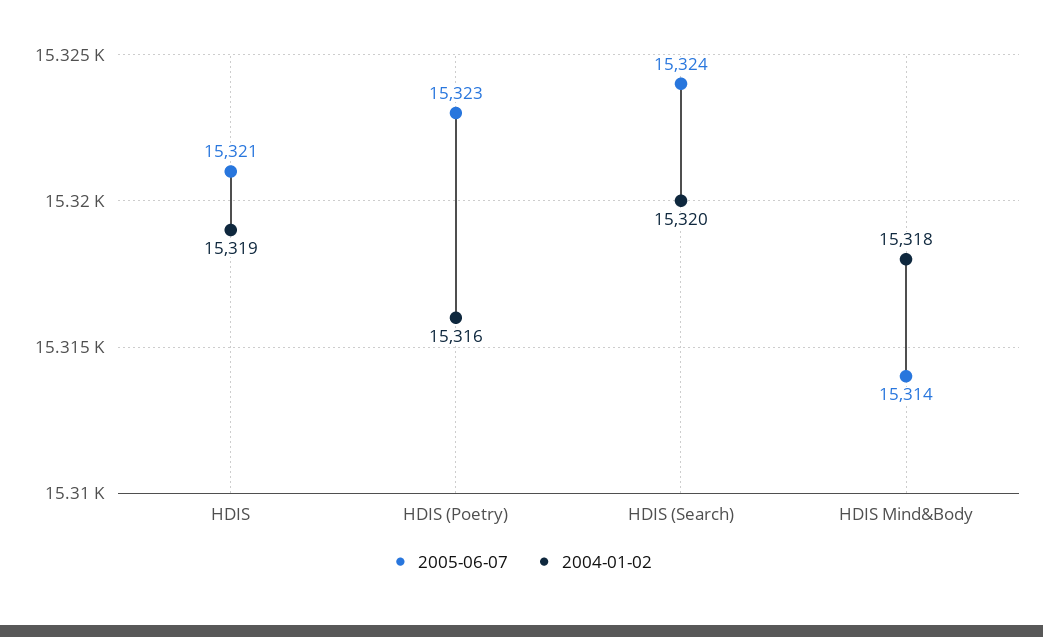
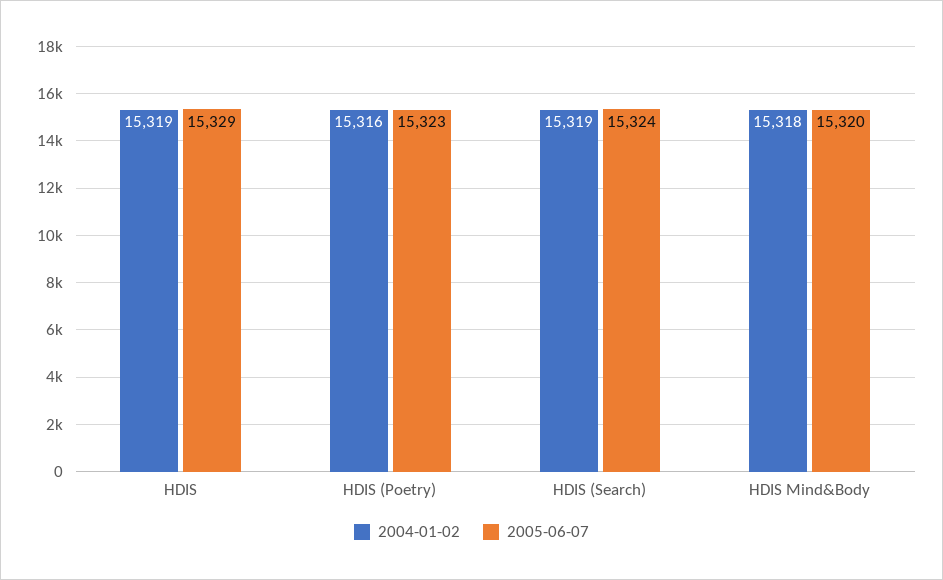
2005-06-07, HDIS: 15321 -> 15329
2004-01-02, HDIS (Search): 15320 -> 15319
2005-06-07, HDIS Mind&Body: 15314 -> 15320

